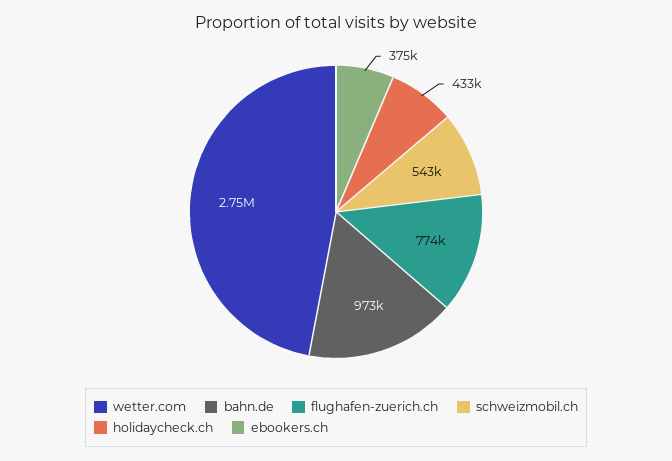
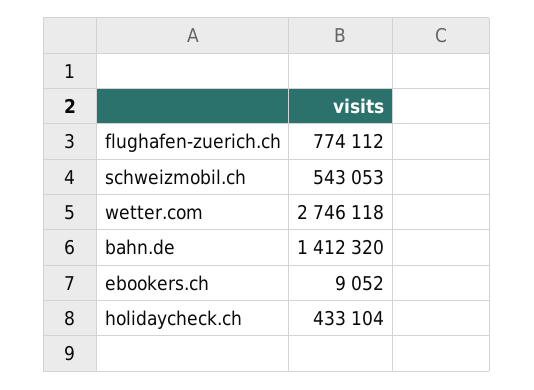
bahn.de: 973000 -> 1412320
ebookers.ch: 375000 -> 9052

